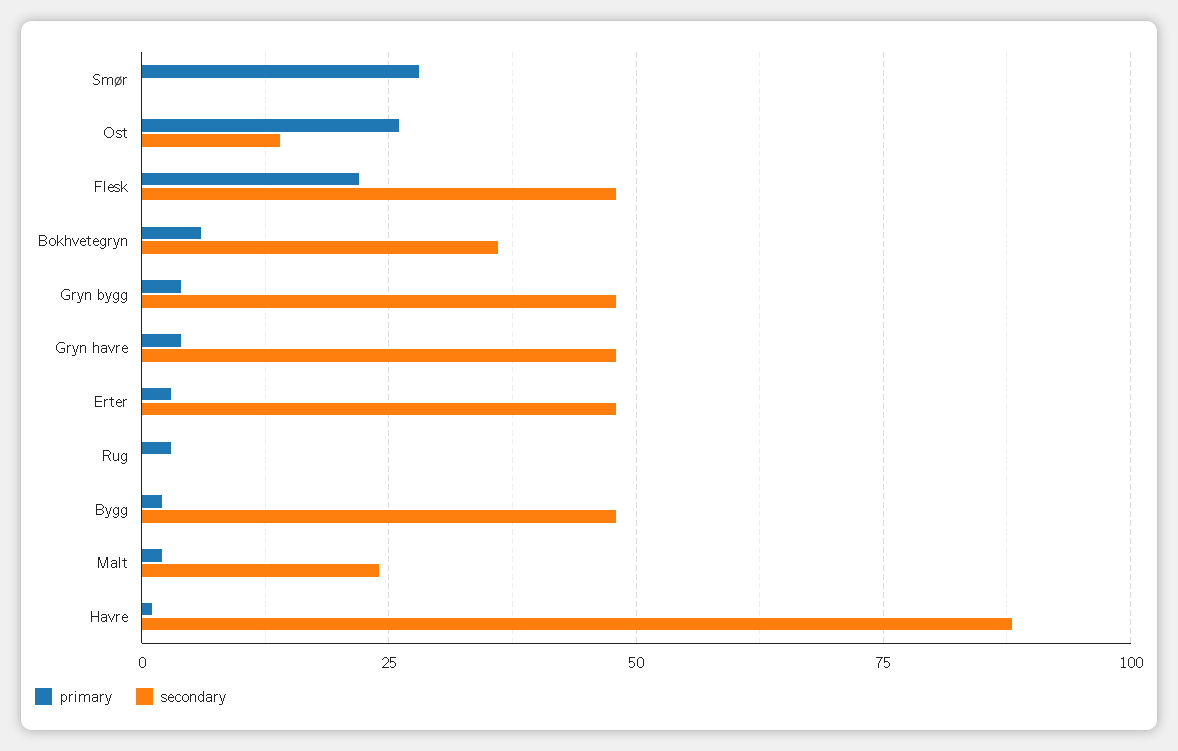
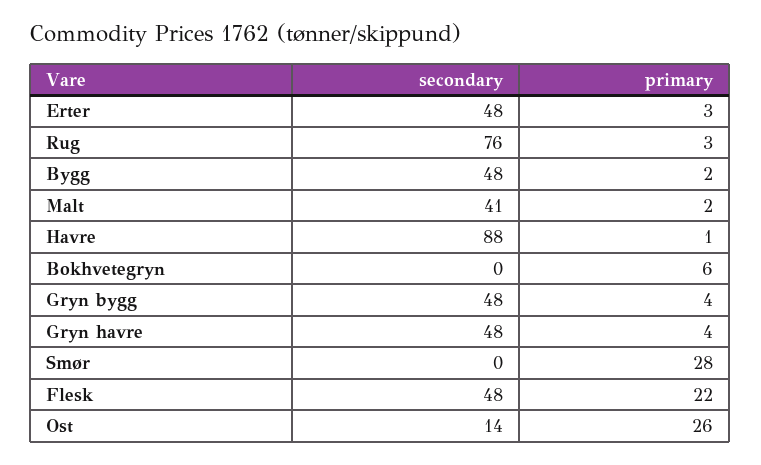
secondary, Bokhvetegryn: 35 -> 0
secondary, Rug: 0 -> 76
secondary, Malt: 25 -> 41

